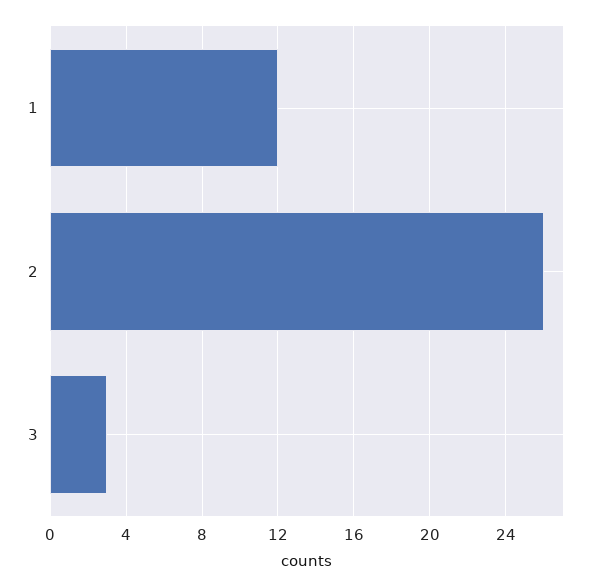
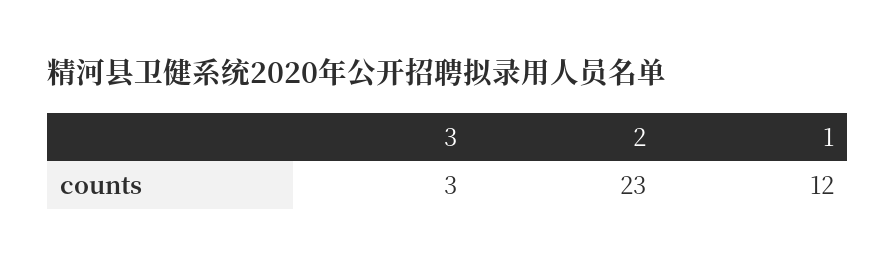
2: 26 -> 23

